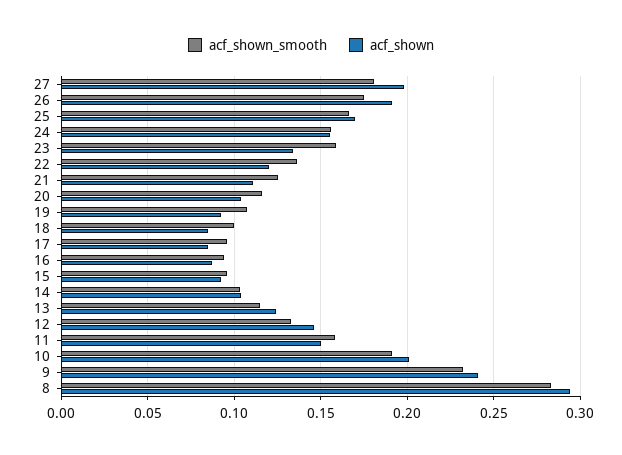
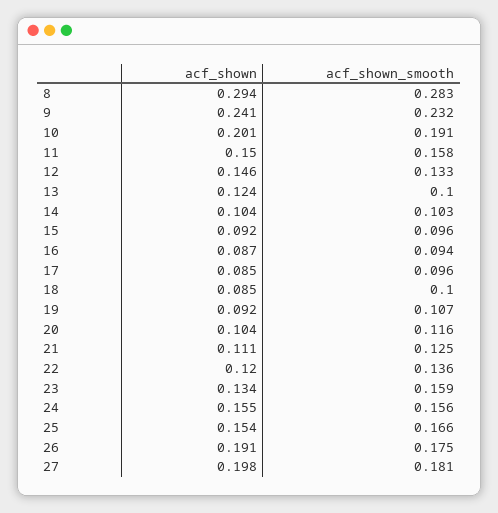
acf_shown, 25: 0.17 -> 0.154
acf_shown_smooth, 13: 0.115 -> 0.1

